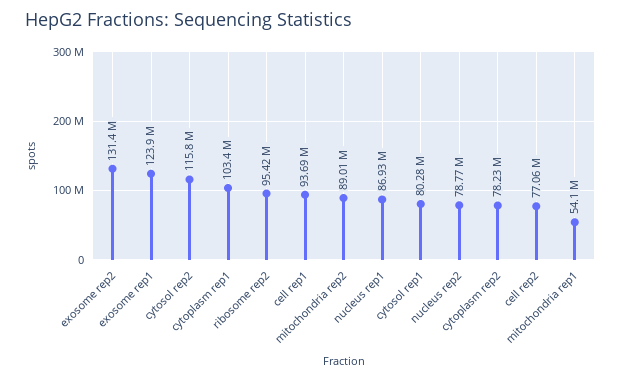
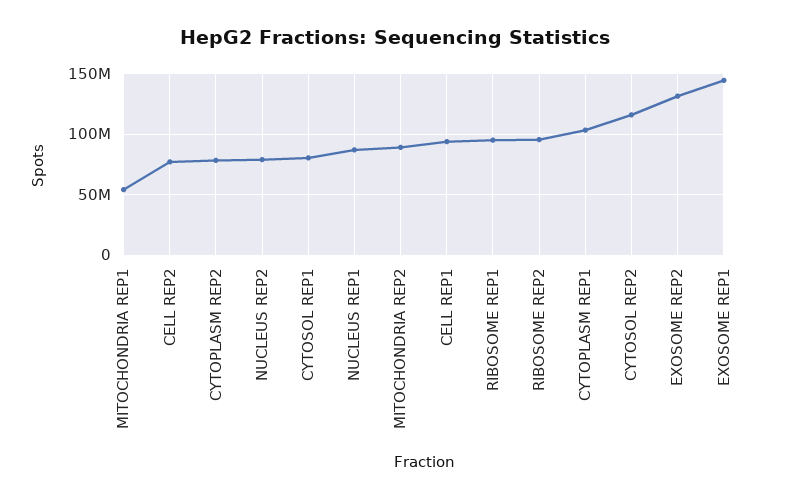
exosome rep1: 123900000 -> 145000000
RIBOSOME REP1: none -> 95000000

